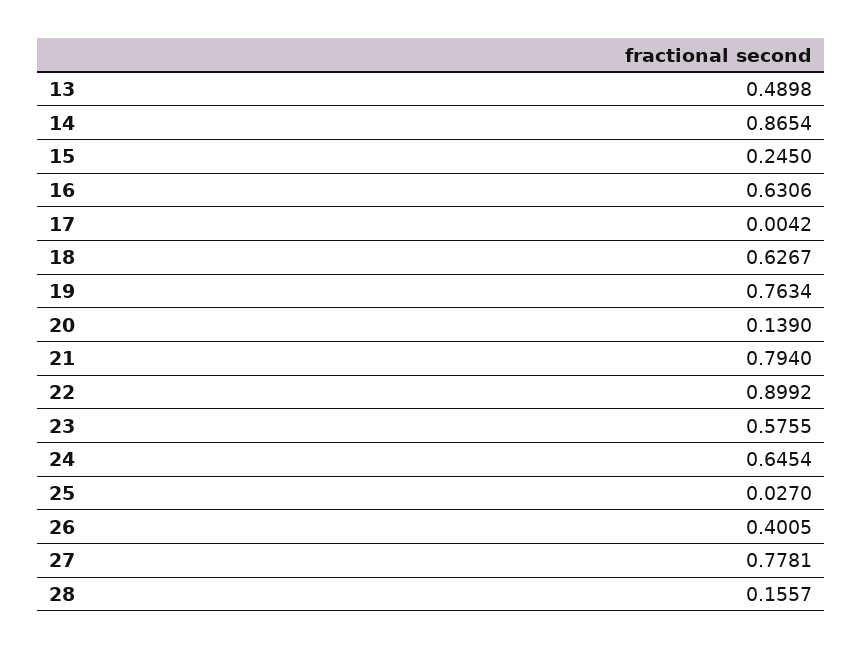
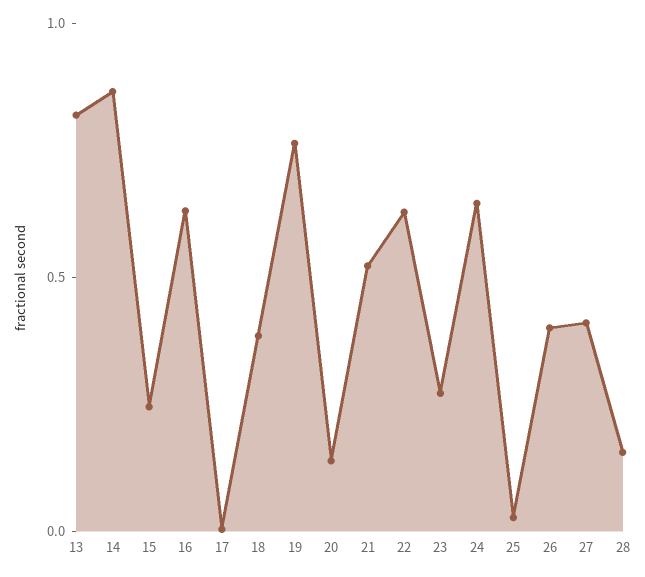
13: 0.4898 -> 0.8
18: 0.6267 -> 0.4
21: 0.794 -> 0.5
22: 0.8992 -> 0.6
23: 0.5755 -> 0.3
27: 0.7781 -> 0.4

